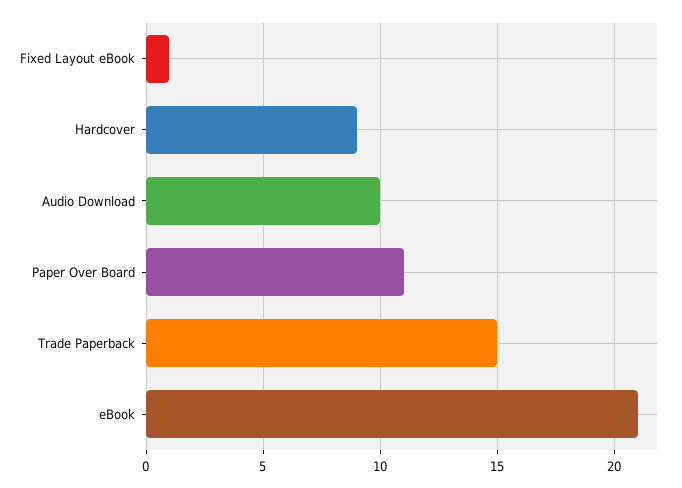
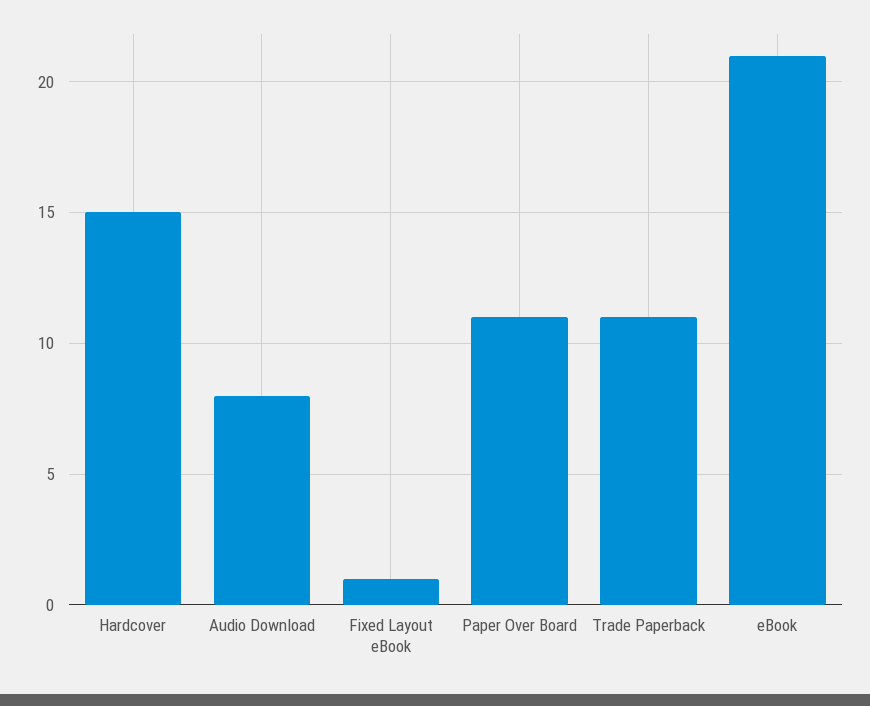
Hardcover: 9 -> 15
Audio Download: 10 -> 8
Trade Paperback: 15 -> 11

